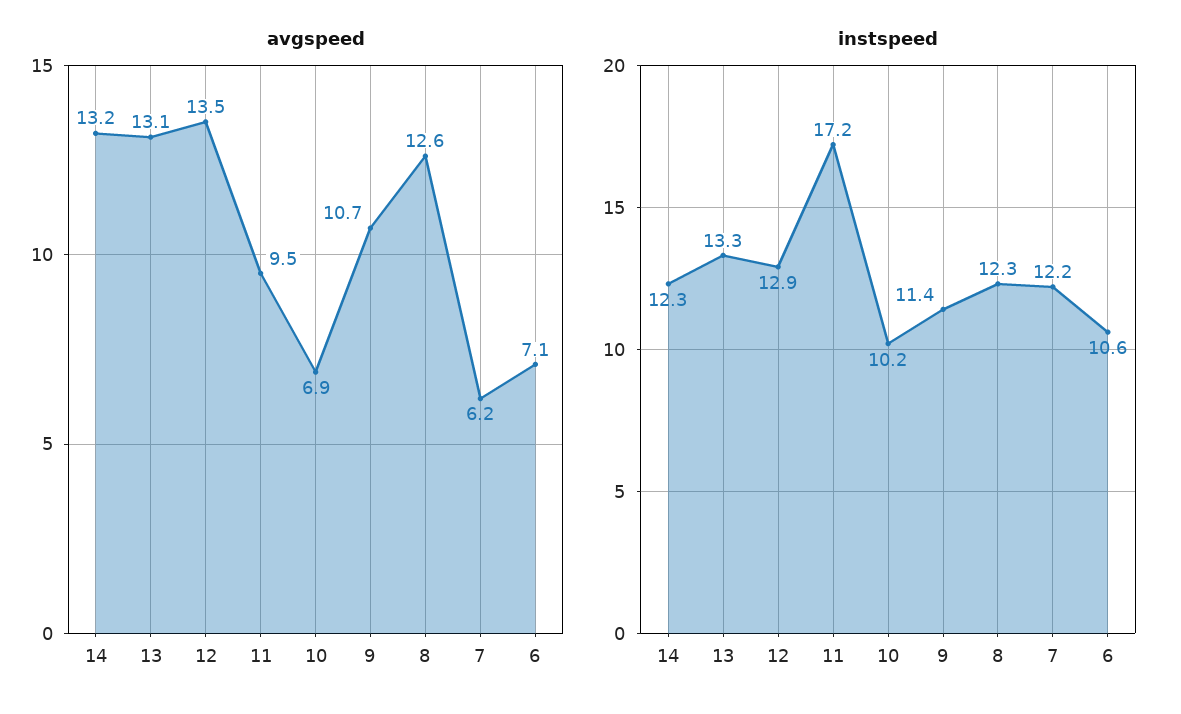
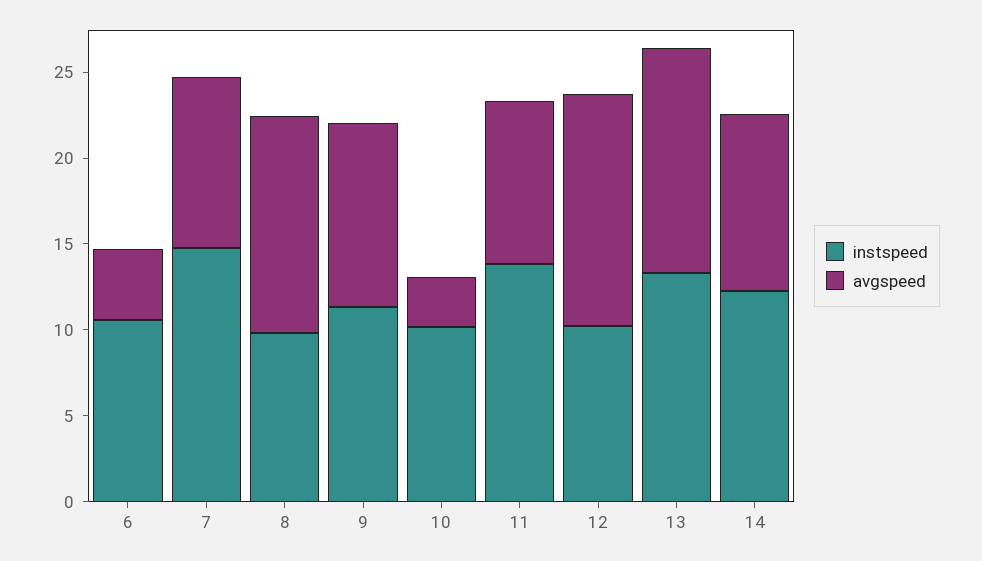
avgspeed, 14: 13.2 -> 10
avgspeed, 10: 6.9 -> 3
avgspeed, 7: 6.2 -> 10
avgspeed, 6: 7.1 -> 4
instspeed, 12: 12.9 -> 10
instspeed, 11: 17.2 -> 14
instspeed, 8: 12.3 -> 10
instspeed, 7: 12.2 -> 15

